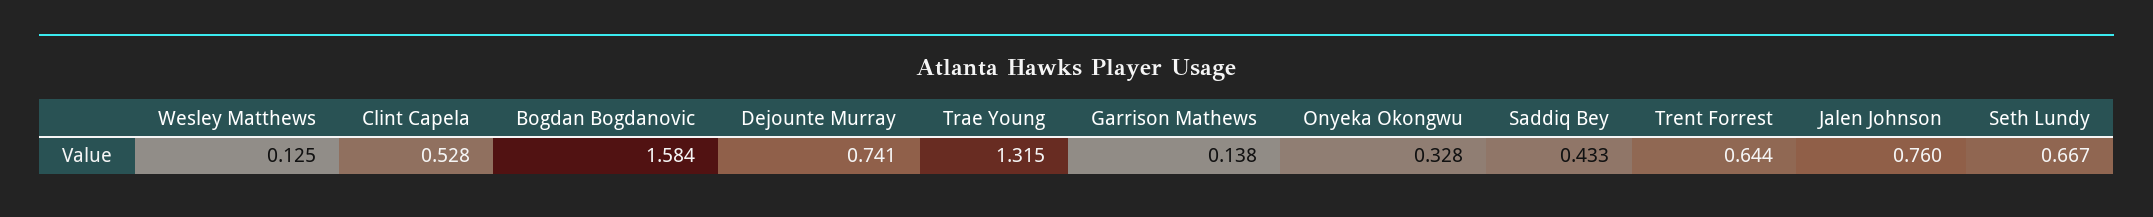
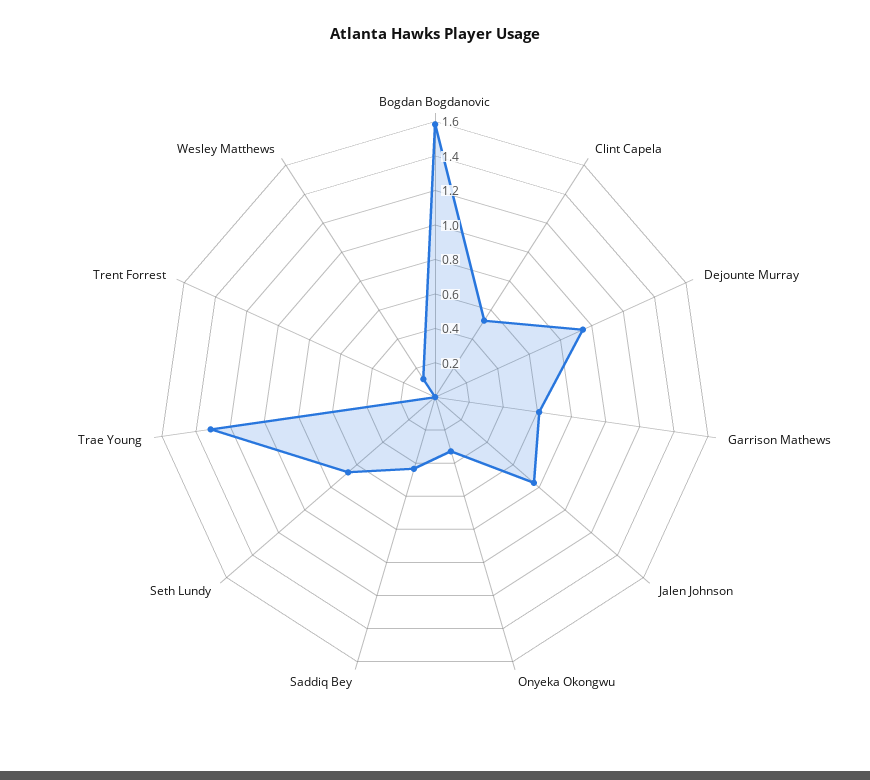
Dejounte Murray: 0.741 -> 0.95
Garrison Mathews: 0.138 -> 0.6
Trent Forrest: 0.644 -> 0

